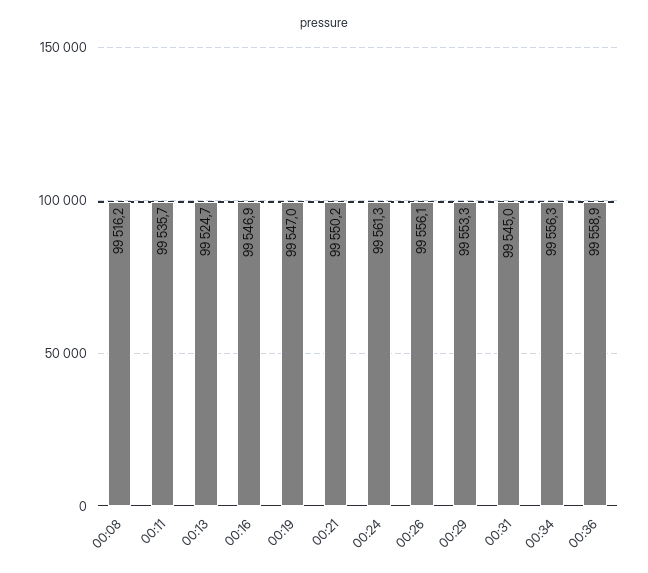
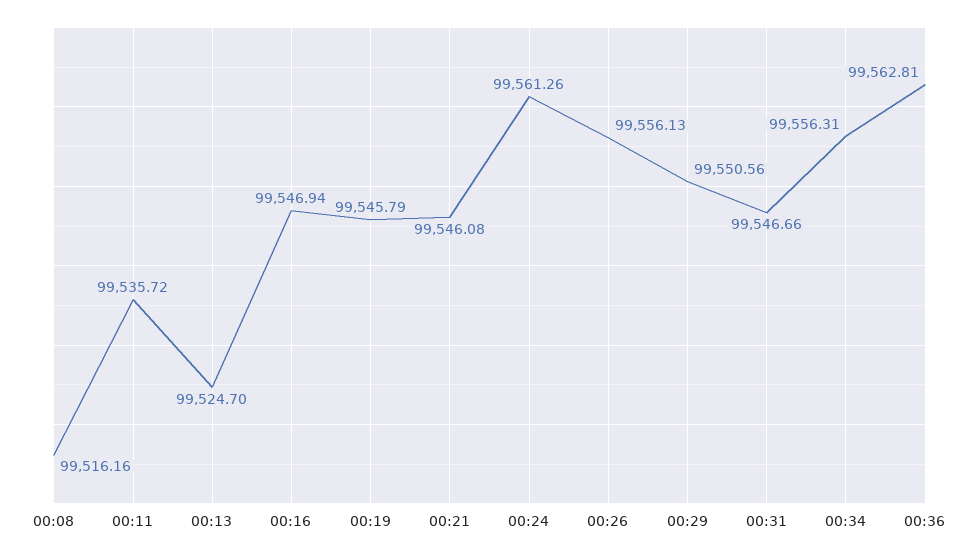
00:19: 99547 -> 99545.79
00:21: 99550.2 -> 99546.08
00:29: 99553.3 -> 99550.56
00:31: 99545 -> 99546.66
00:36: 99558.9 -> 99562.81

